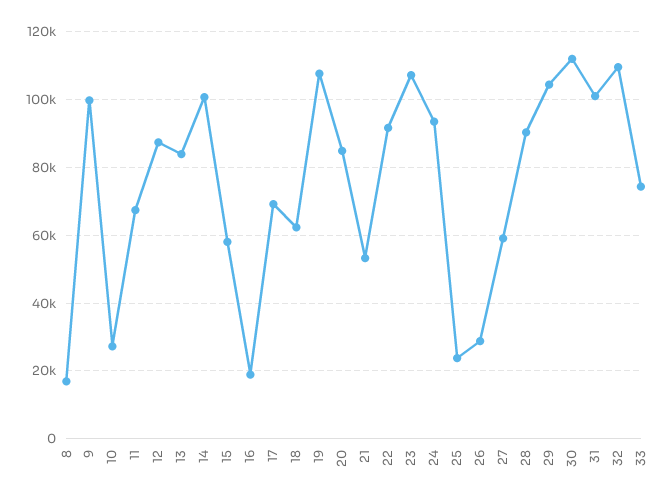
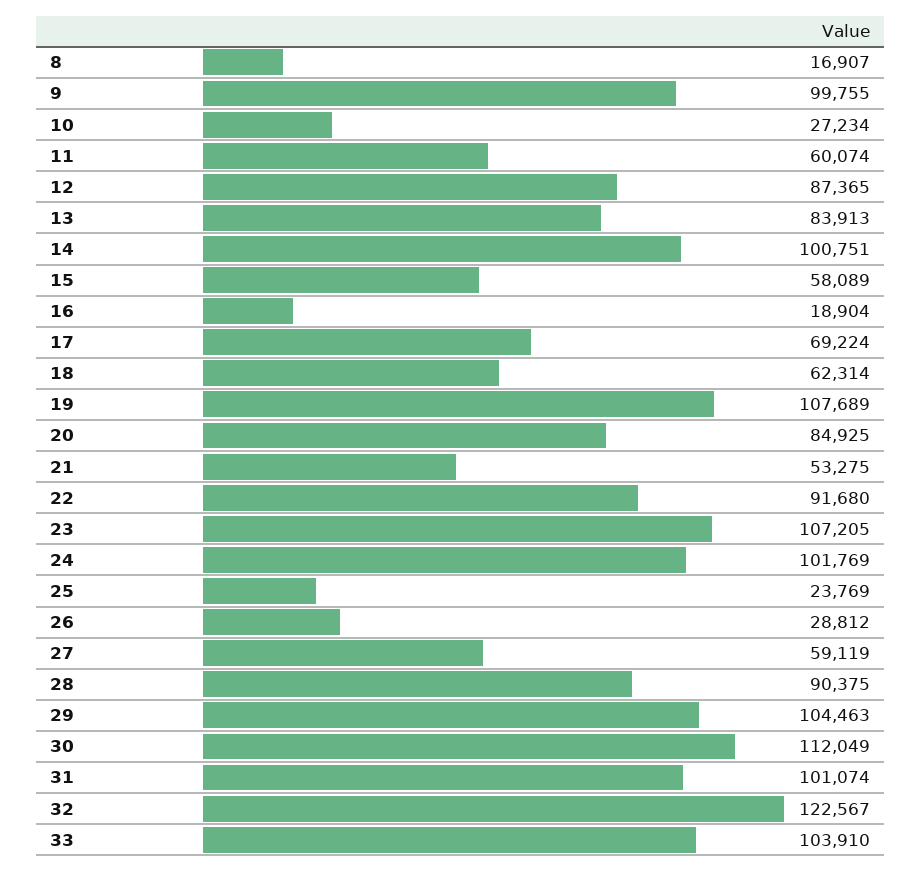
11: 68000 -> 60074
24: 94000 -> 101769
32: 110000 -> 122567
33: 74000 -> 103910

